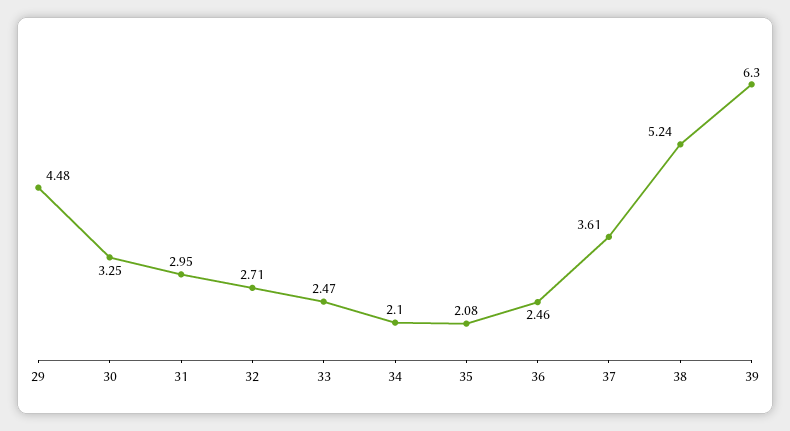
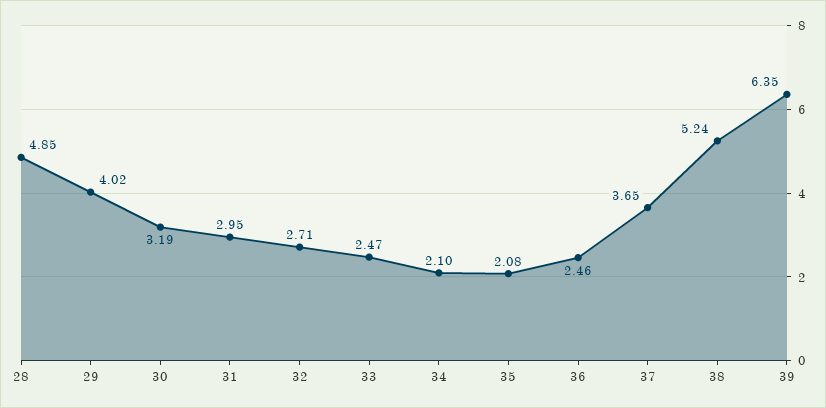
29: 4.48 -> 4.02
30: 3.25 -> 3.19
37: 3.61 -> 3.65
39: 6.3 -> 6.35
28: none -> 4.85

